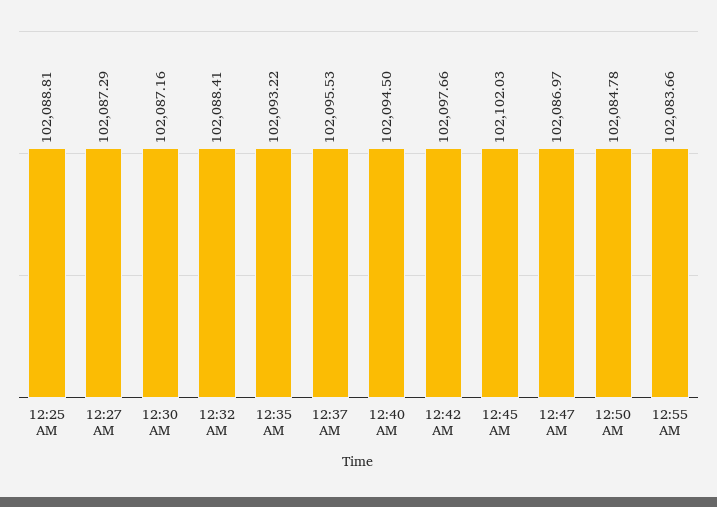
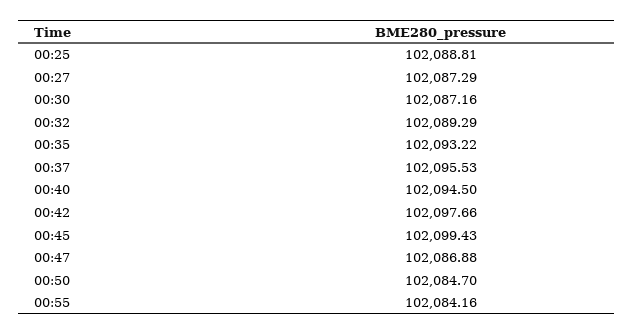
12:32 AM: 102088.41 -> 102089.29
12:45 AM: 102102.03 -> 102099.43
12:47 AM: 102086.97 -> 102086.88
12:50 AM: 102084.78 -> 102084.7
12:55 AM: 102083.66 -> 102084.16

